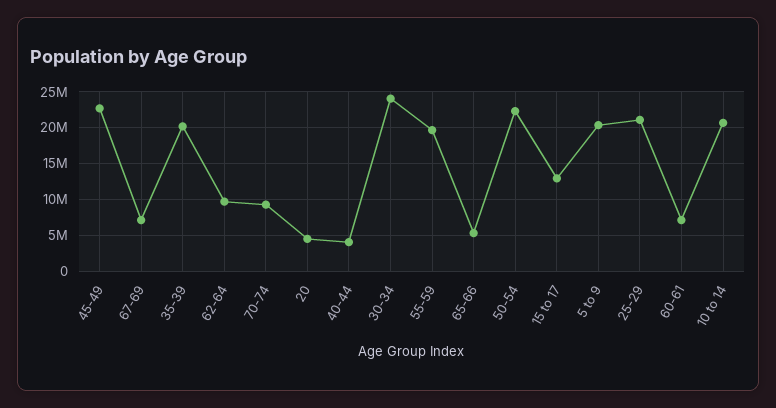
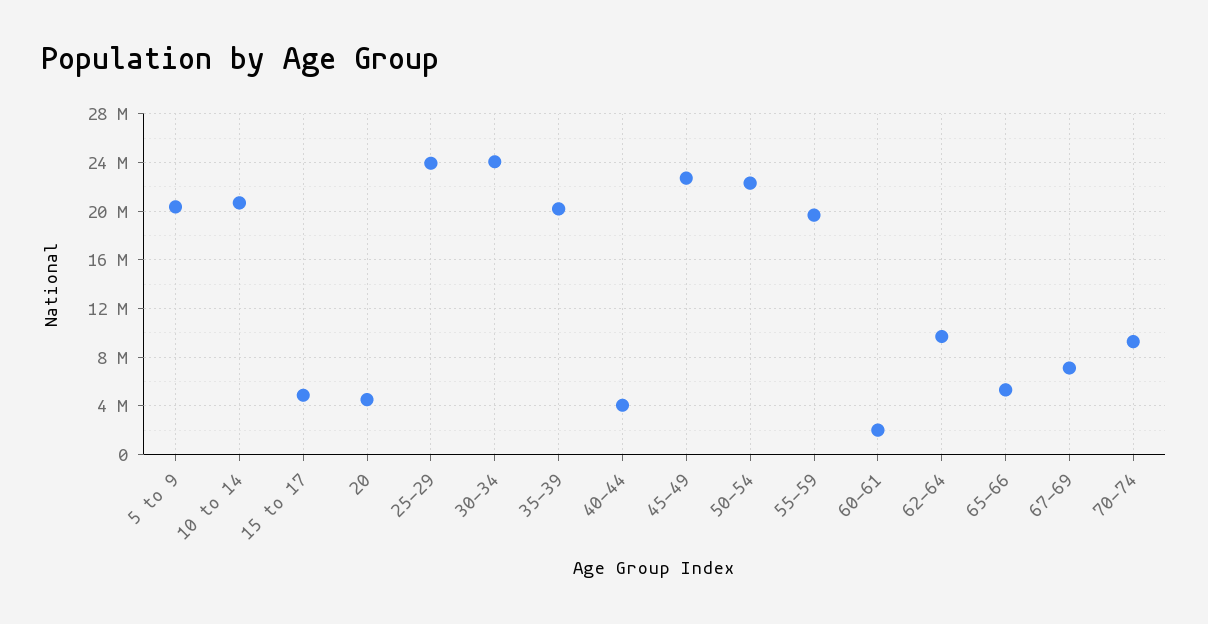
15 to 17: 13000000 -> 5000000
25-29: 21000000 -> 24000000
60-61: 7000000 -> 2000000

